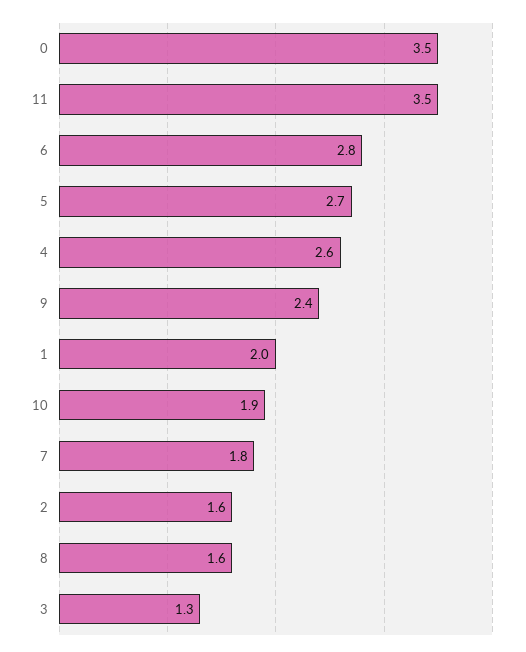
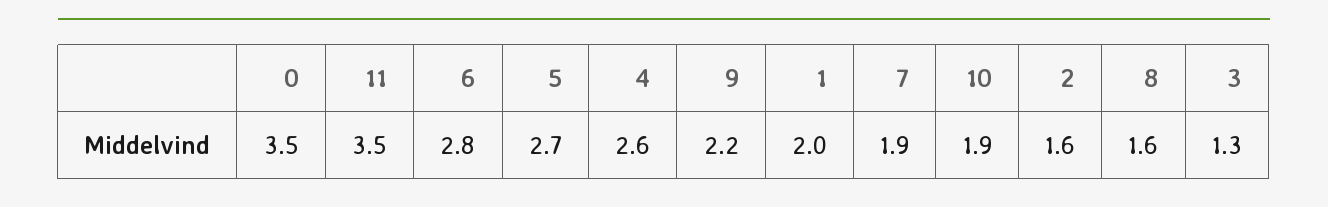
9: 2.4 -> 2.2
7: 1.8 -> 1.9

